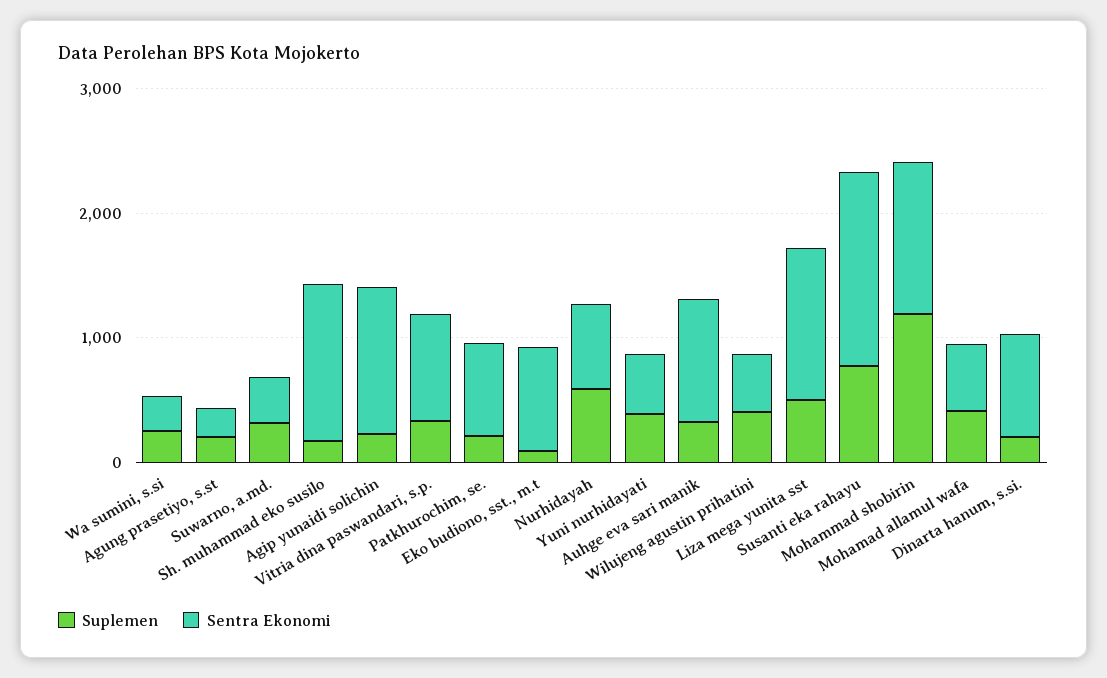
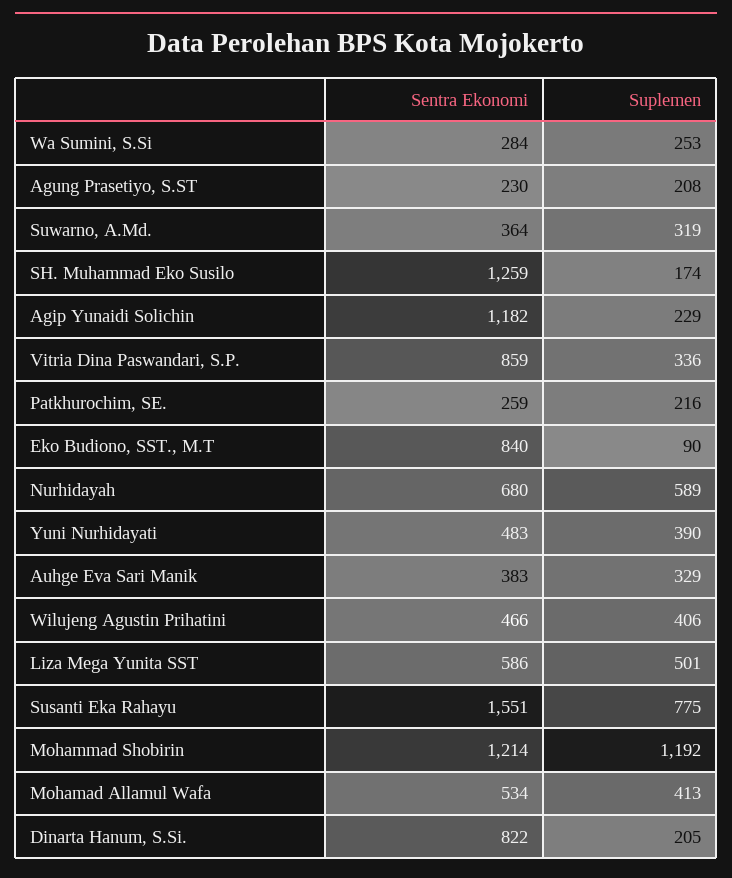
Sentra Ekonomi, Patkhurochim, se.: 800 -> 259
Sentra Ekonomi, Auhge eva sari manik: 1000 -> 383
Sentra Ekonomi, Liza mega yunita sst: 1200 -> 586

